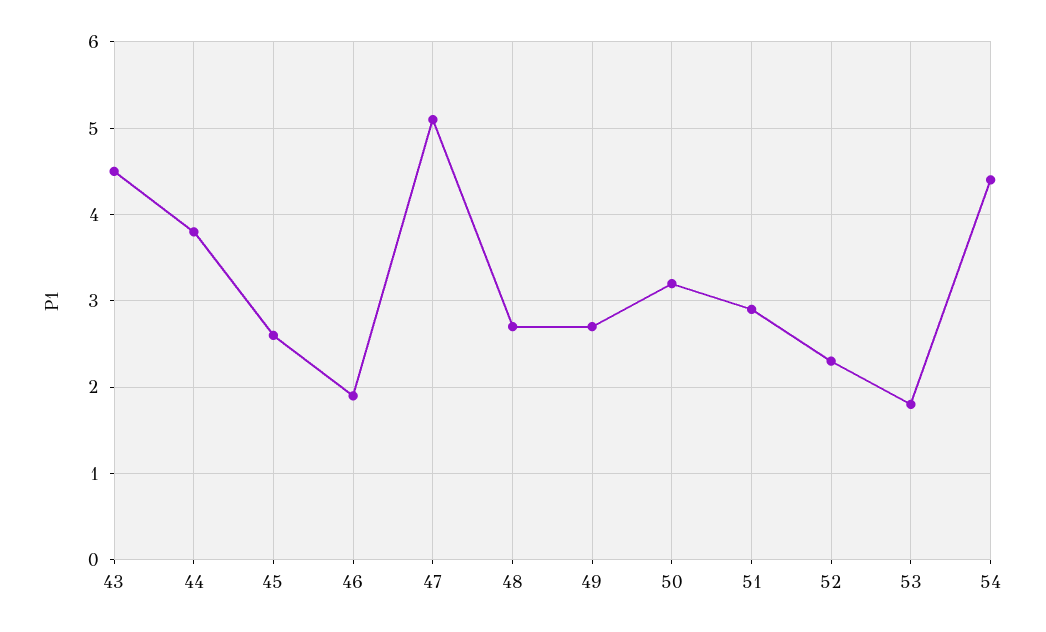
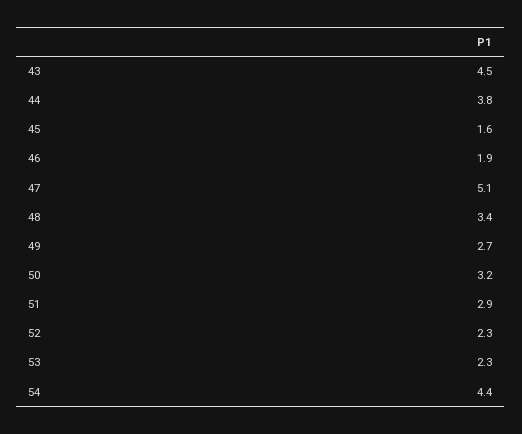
45: 2.6 -> 1.6
48: 2.7 -> 3.4
53: 1.8 -> 2.3

